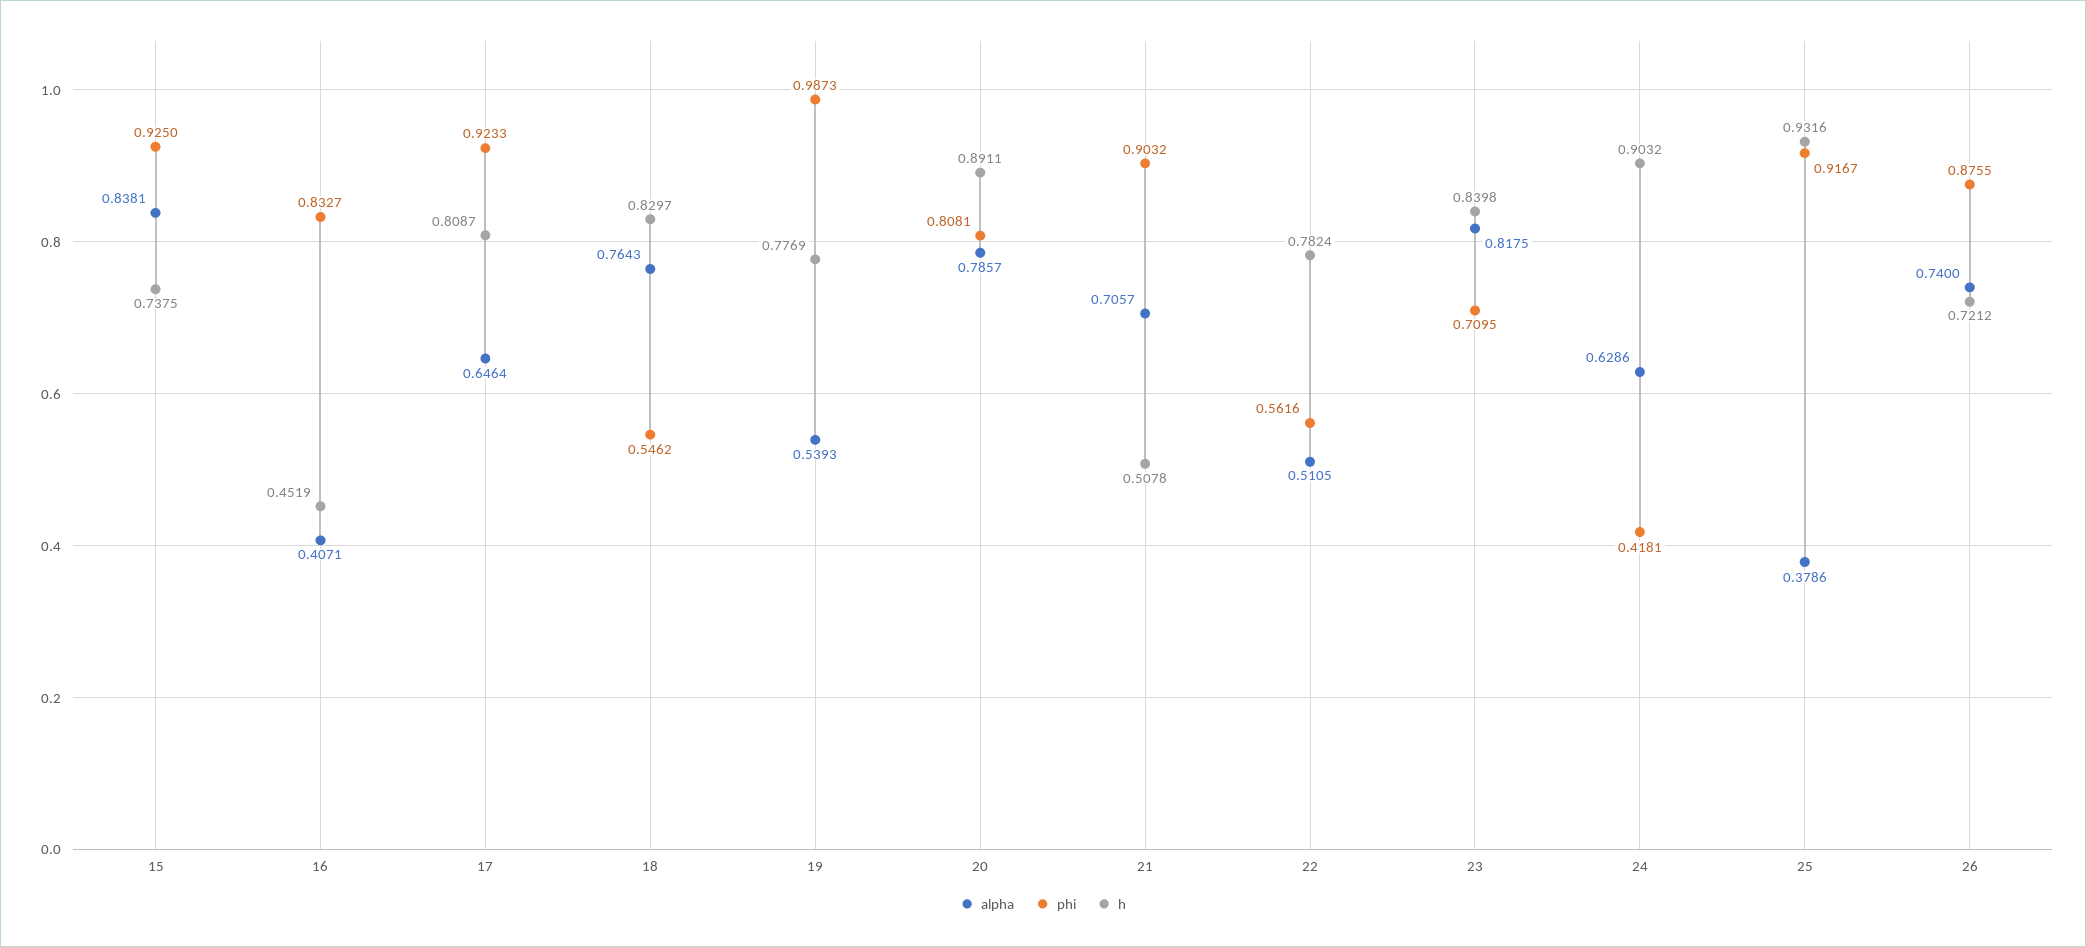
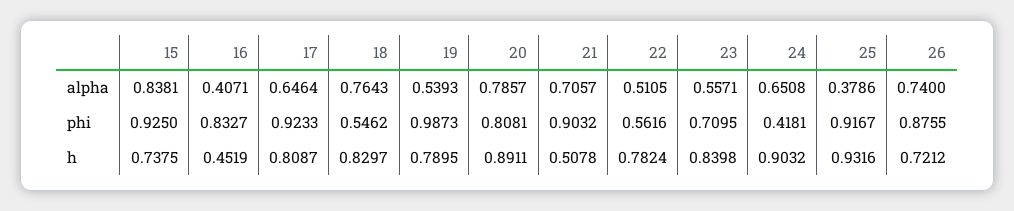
h, 19: 0.7769 -> 0.7895
alpha, 23: 0.8175 -> 0.5571
alpha, 24: 0.6286 -> 0.6508

